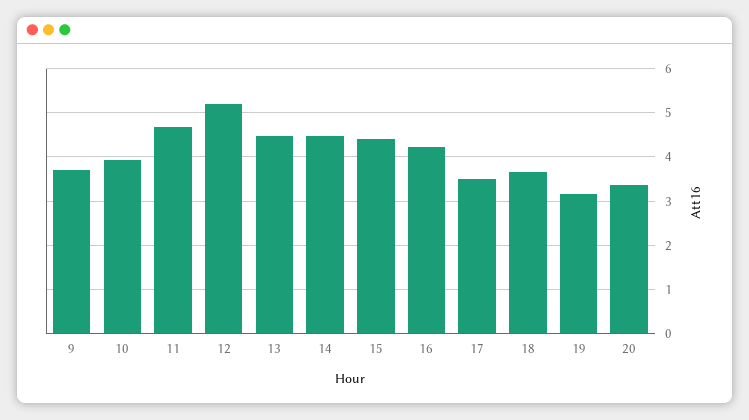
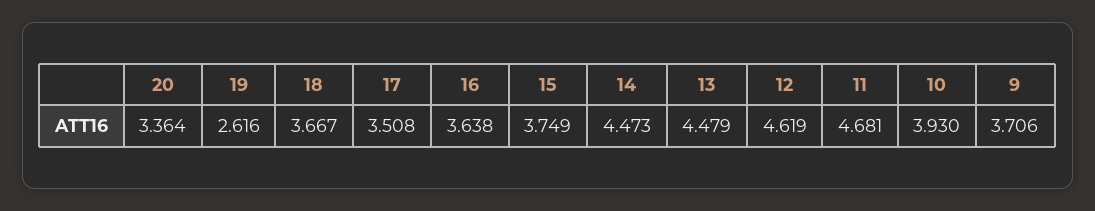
12: 5.2 -> 4.619
15: 4.4 -> 3.749
16: 4.2 -> 3.638
19: 3.2 -> 2.616

